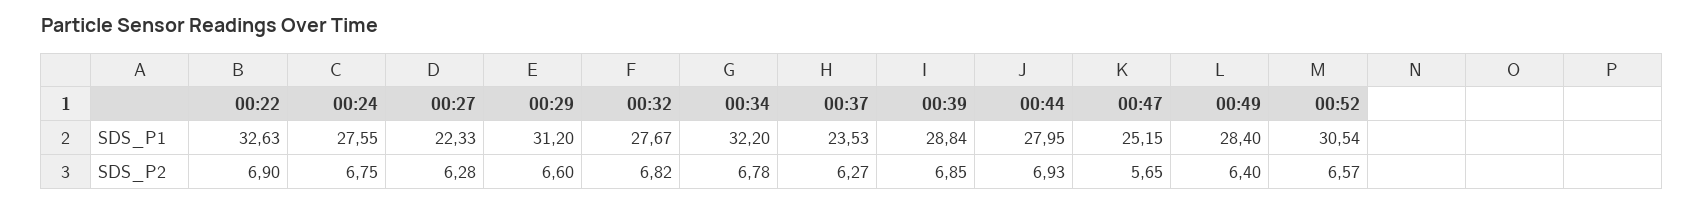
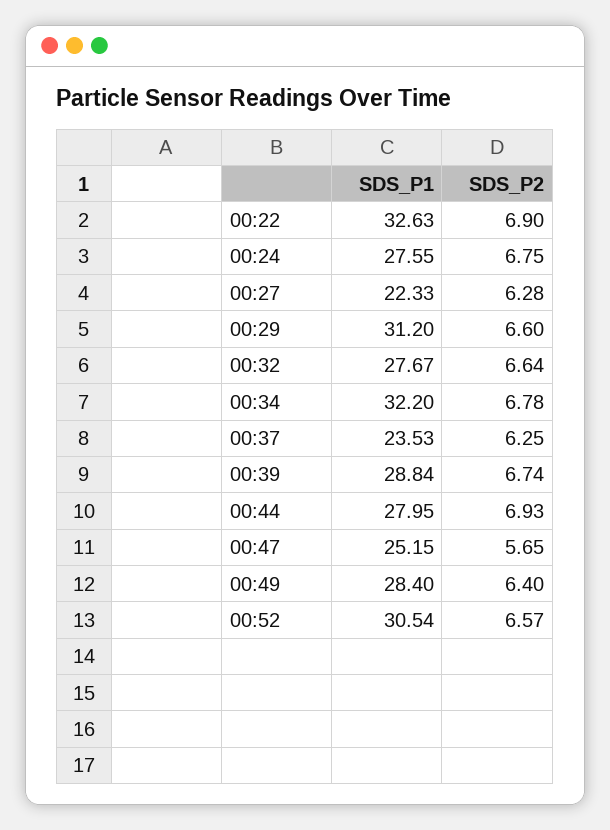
00:32, SDS_P2: 6.82 -> 6.64
00:37, SDS_P2: 6.27 -> 6.25
00:39, SDS_P2: 6.85 -> 6.74

